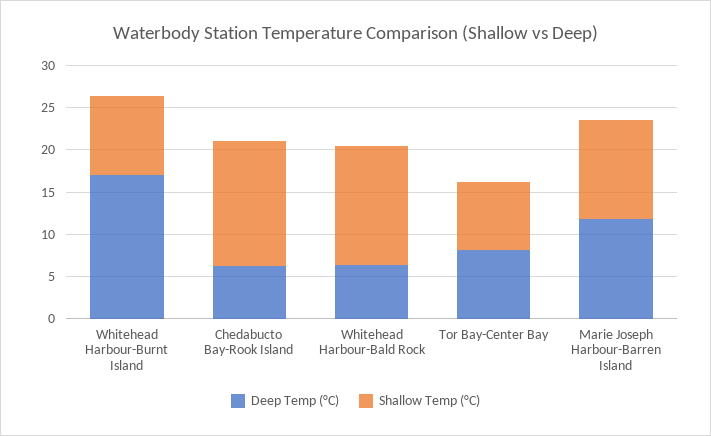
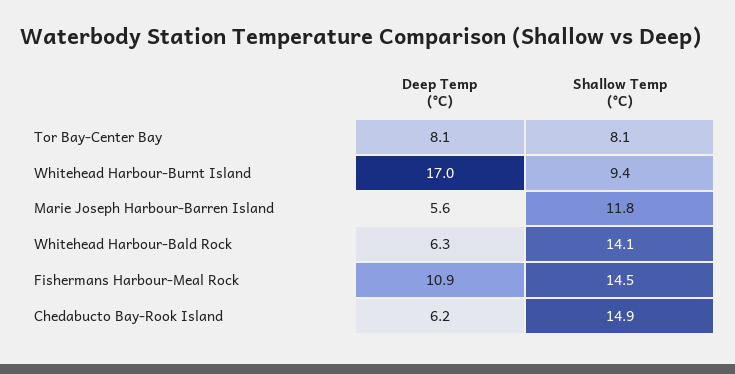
Deep Temp (°C), Marie Joseph Harbour-Barren Island: 12 -> 5.6
Deep Temp (°C), Fishermans Harbour-Meal Rock: none -> 10.9
Shallow Temp (°C), Fishermans Harbour-Meal Rock: none -> 14.5

